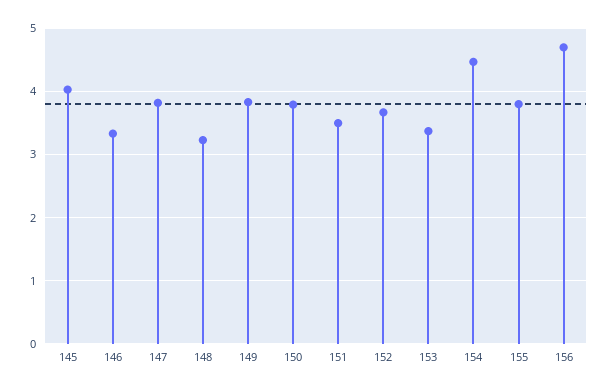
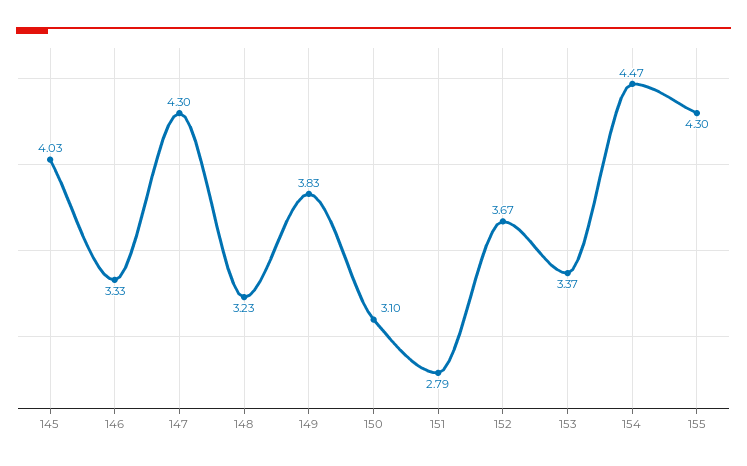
147: 3.8 -> 4.3
150: 3.8 -> 3.1
151: 3.5 -> 2.79
155: 3.8 -> 4.3
156: 4.7 -> none

